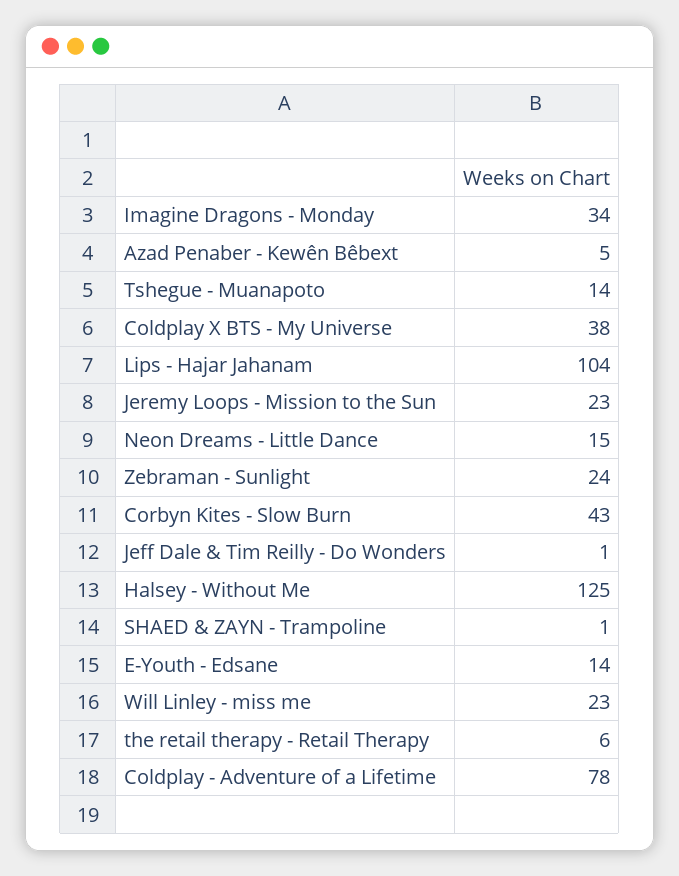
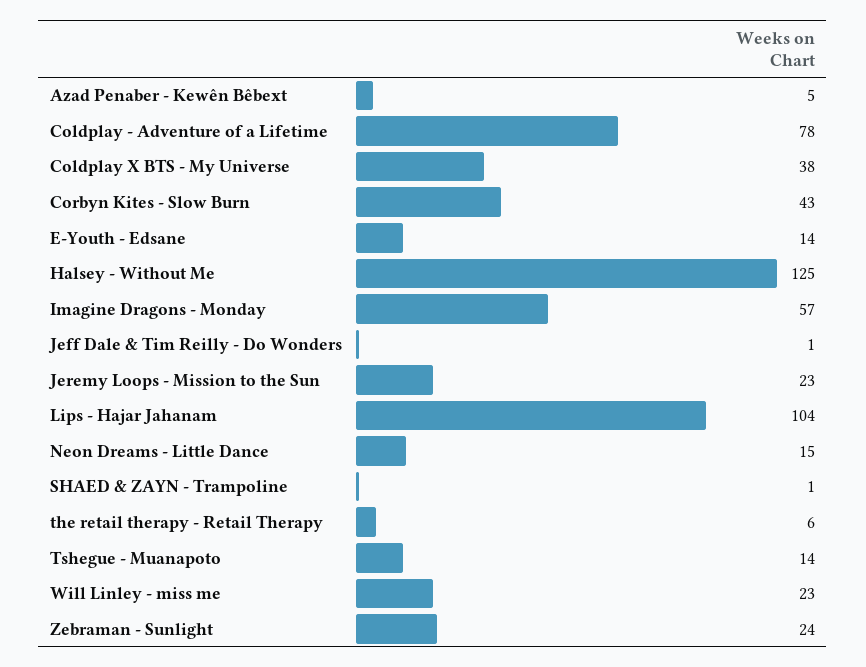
Imagine Dragons - Monday: 34 -> 57

